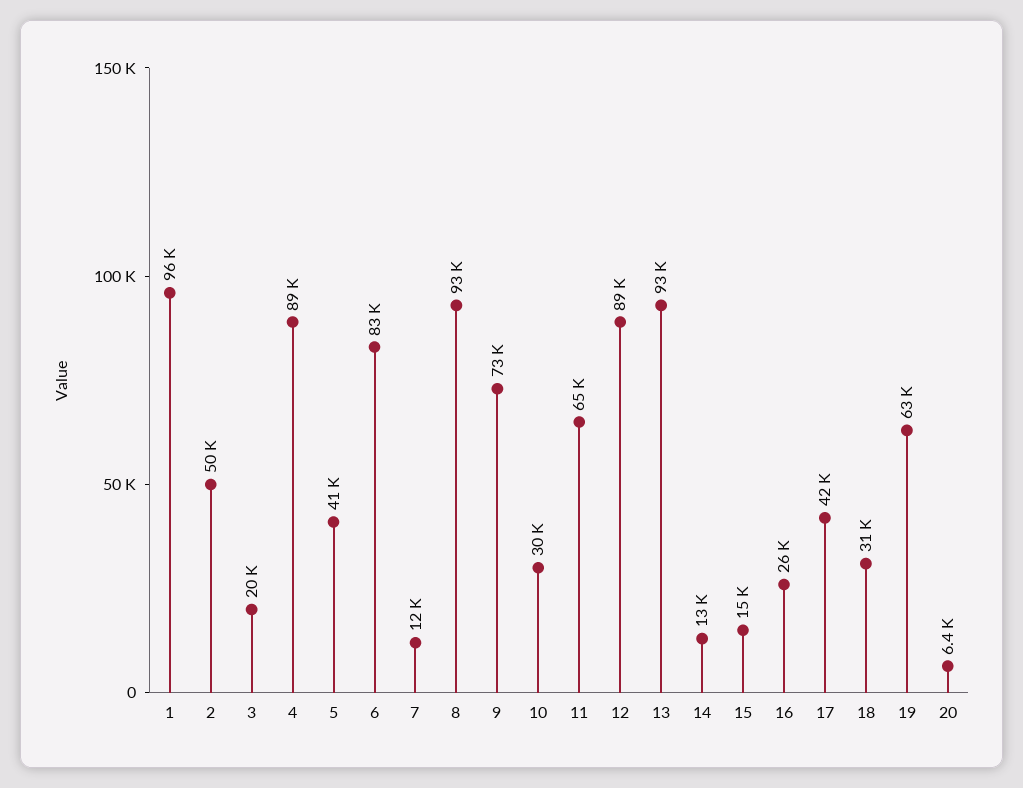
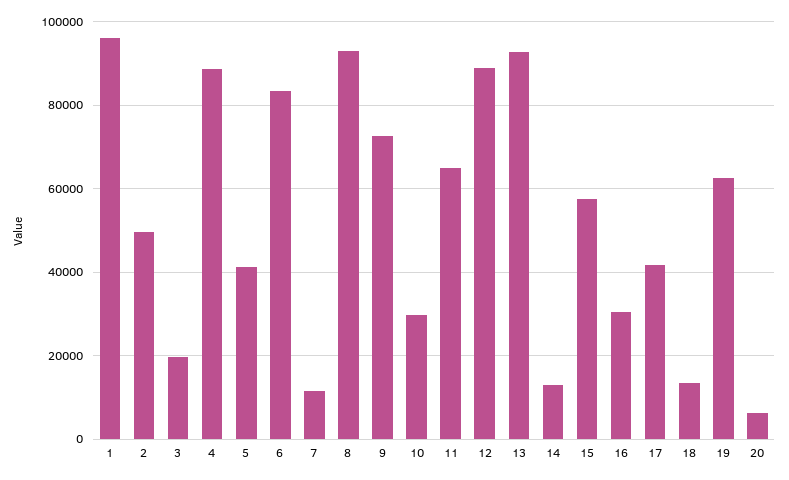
15: 15000 -> 58000
16: 26000 -> 30000
18: 31000 -> 14000

